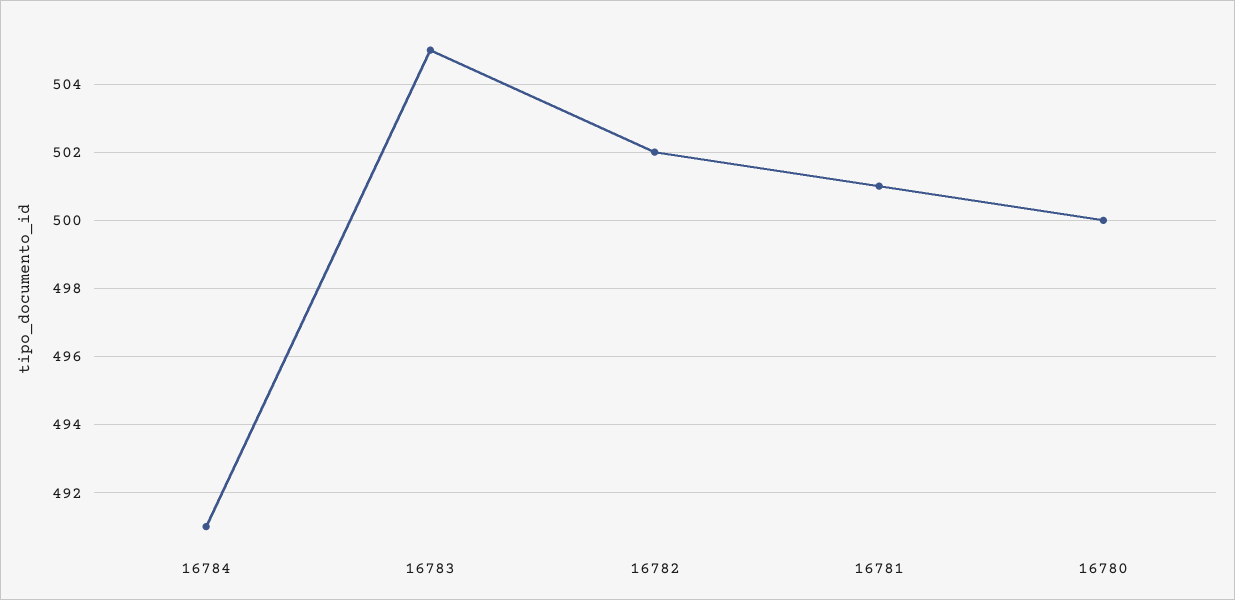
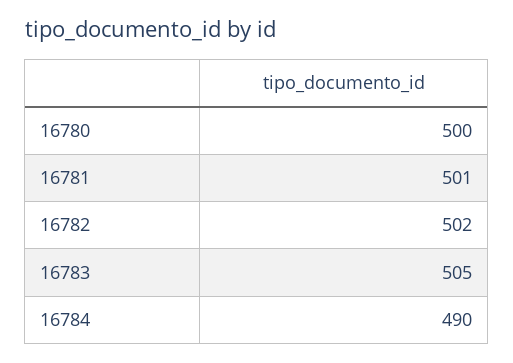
16784: 491 -> 490

